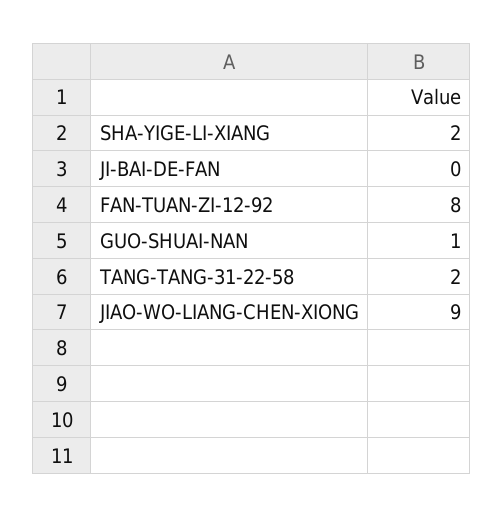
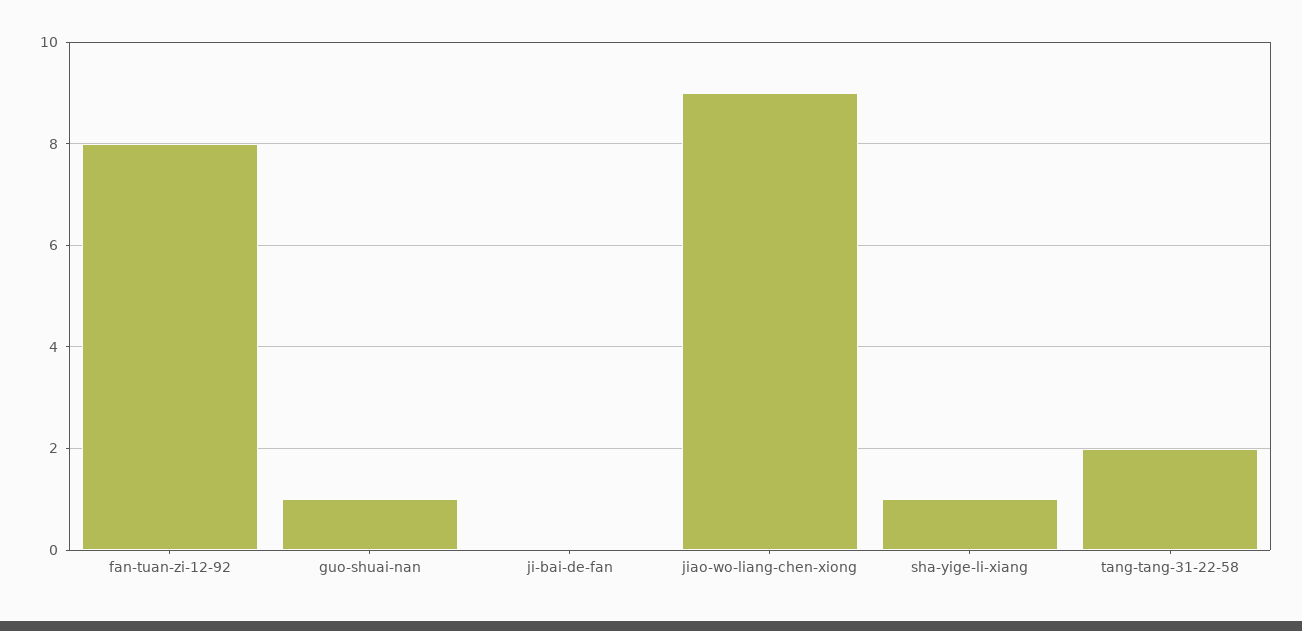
SHA-YIGE-LI-XIANG: 2 -> 1

